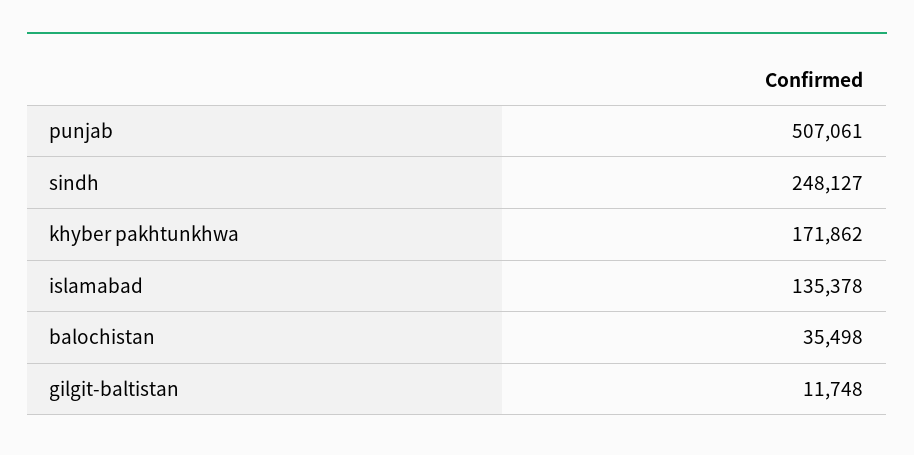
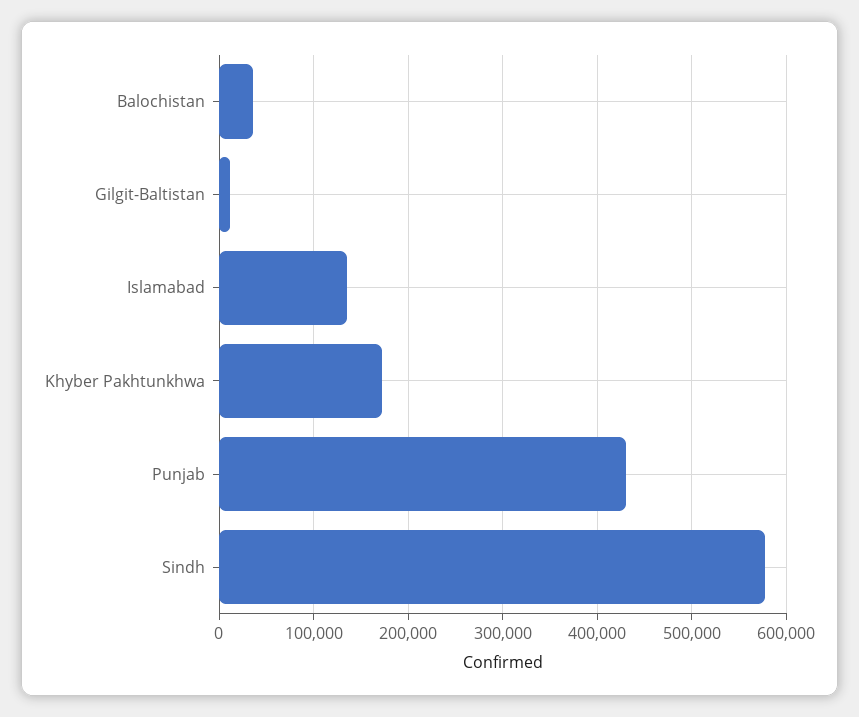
punjab: 507061 -> 430000
sindh: 248127 -> 580000

